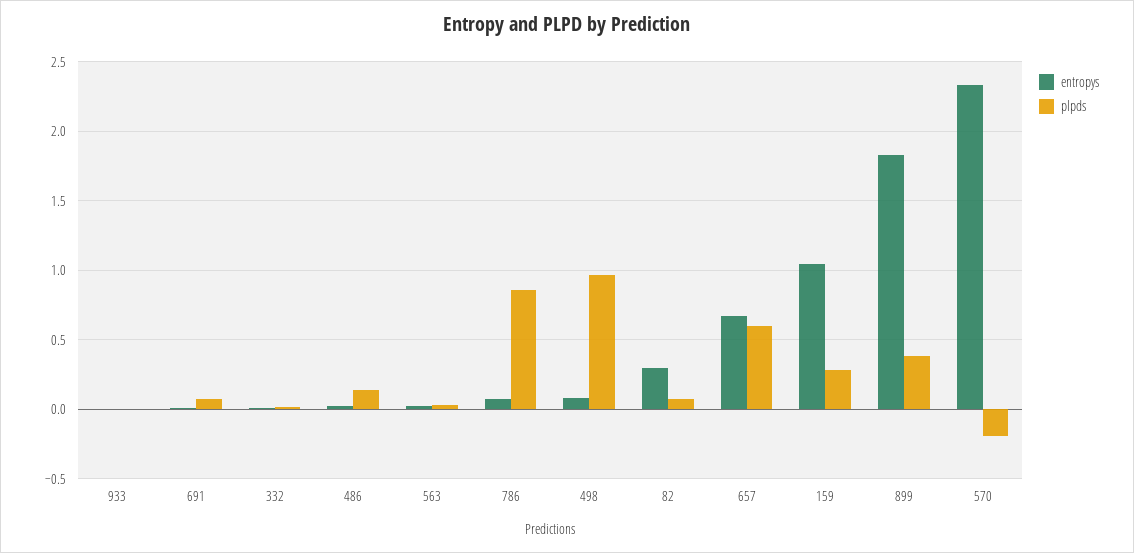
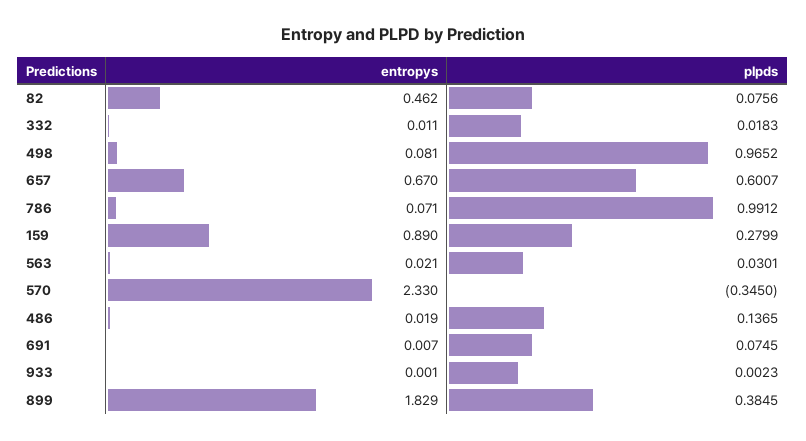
plpds, 786: 0.85 -> 0.9912
entropys, 82: 0.3 -> 0.462
entropys, 159: 1.05 -> 0.89
plpds, 570: -0.2 -> -0.345

